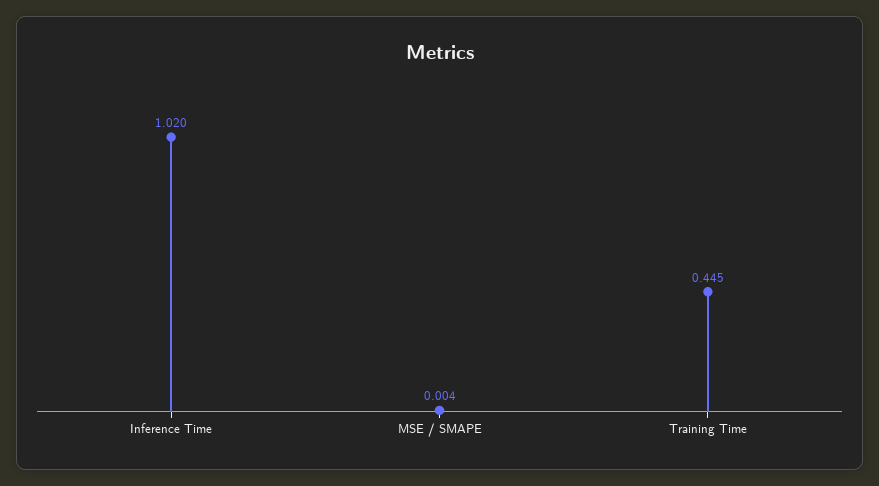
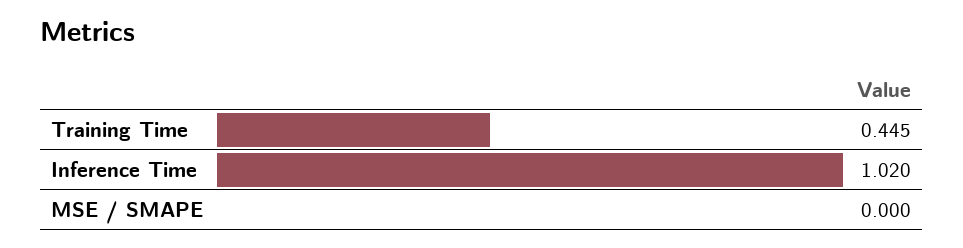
MSE / SMAPE: 0.004 -> 0

